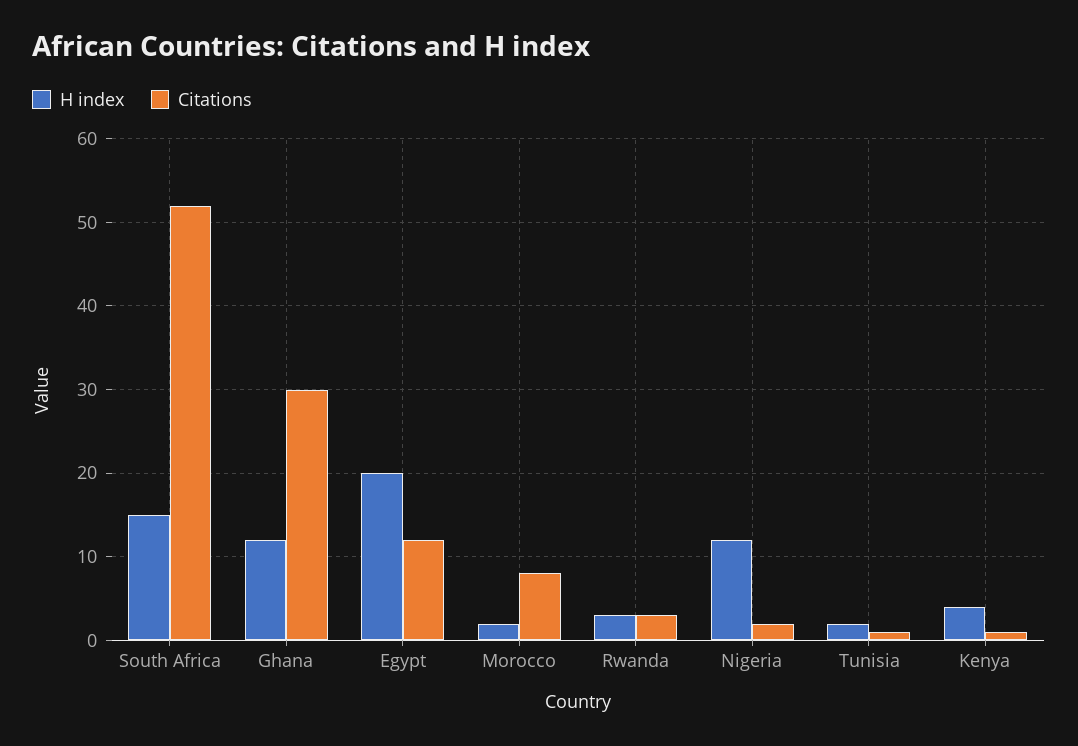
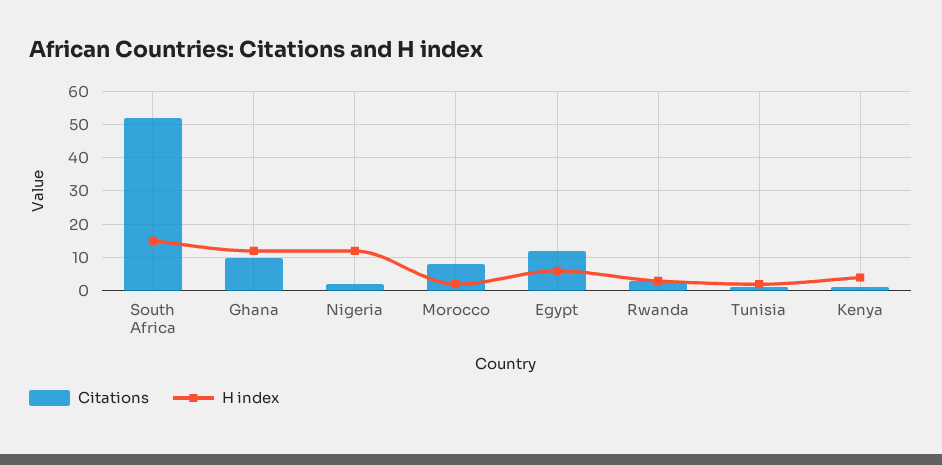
Citations, Ghana: 30 -> 10
H index, Egypt: 20 -> 5

